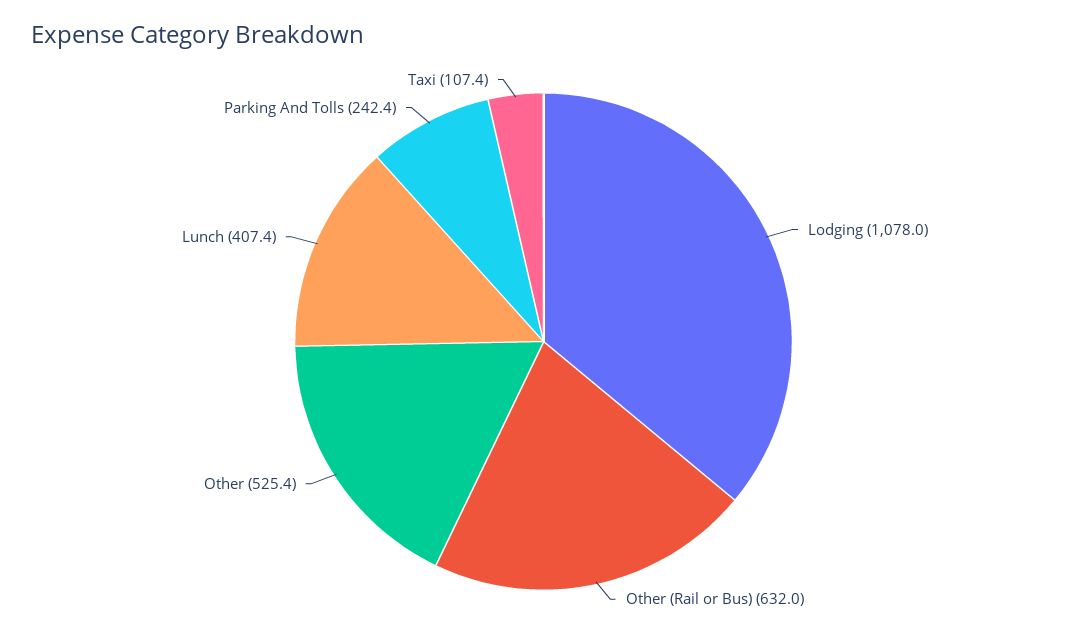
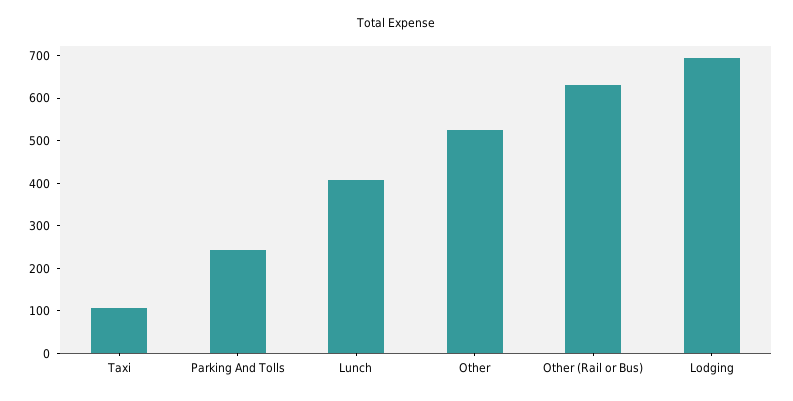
Lodging: 1078 -> 700

